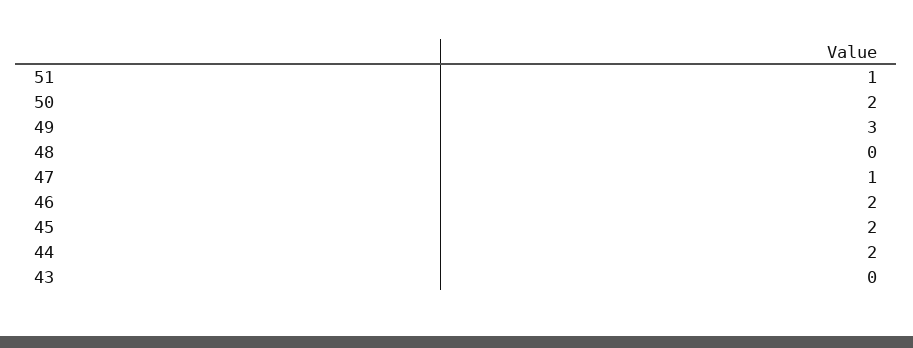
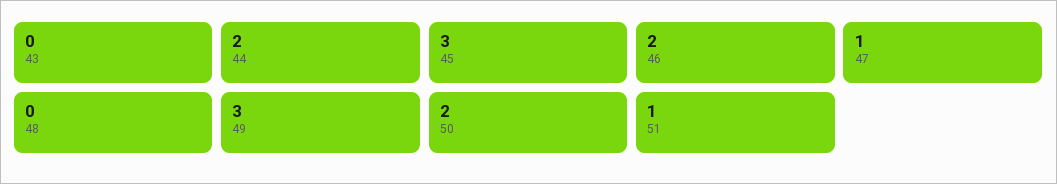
45: 2 -> 3

